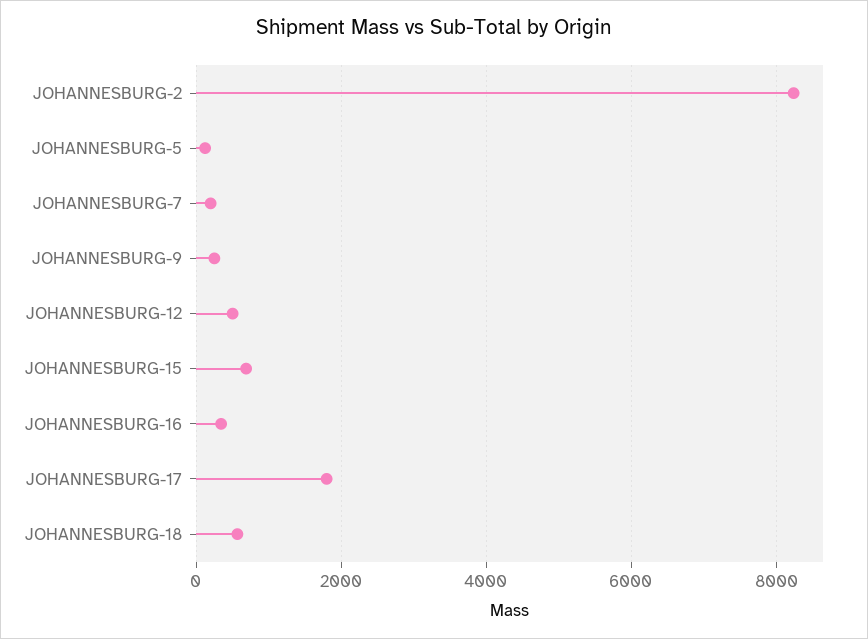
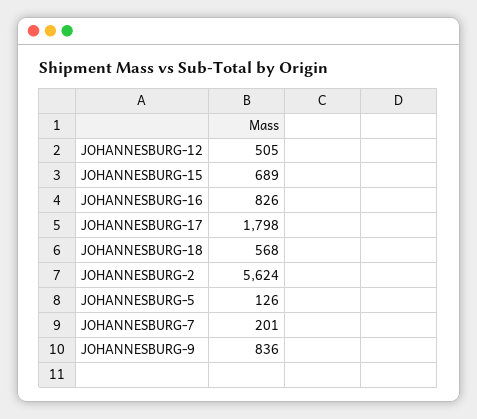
JOHANNESBURG-2: 8200 -> 5624
JOHANNESBURG-9: 200 -> 836
JOHANNESBURG-16: 400 -> 826

